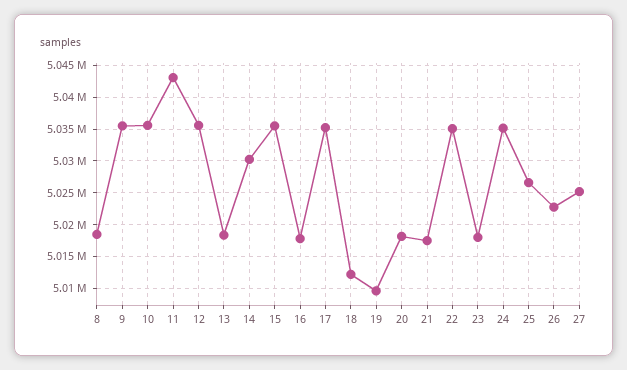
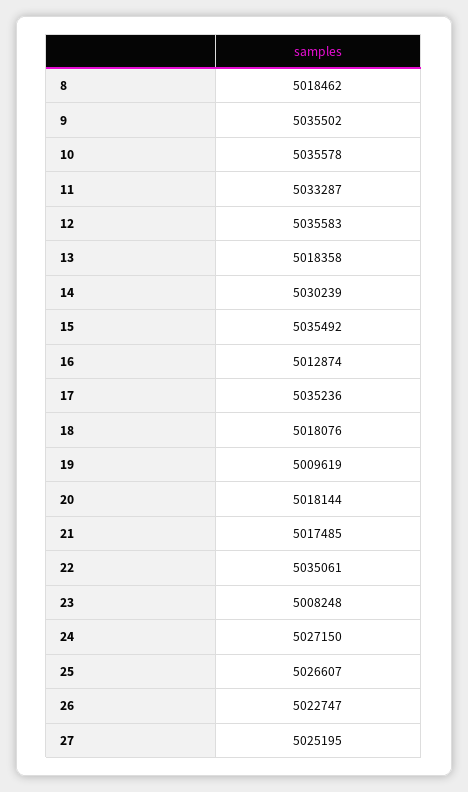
11: 5043000 -> 5033287
16: 5018000 -> 5012874
18: 5012000 -> 5018076
23: 5018000 -> 5008248
24: 5035000 -> 5027150

